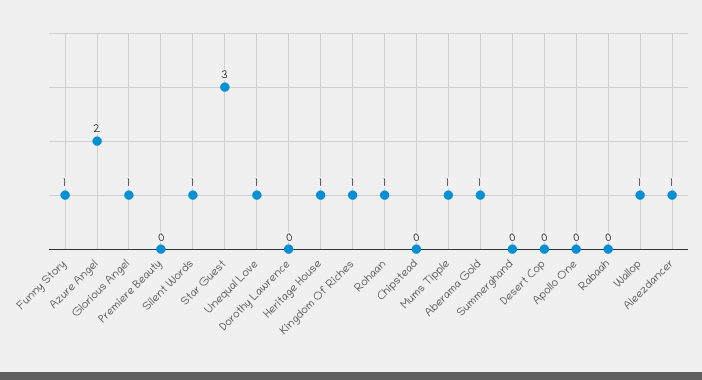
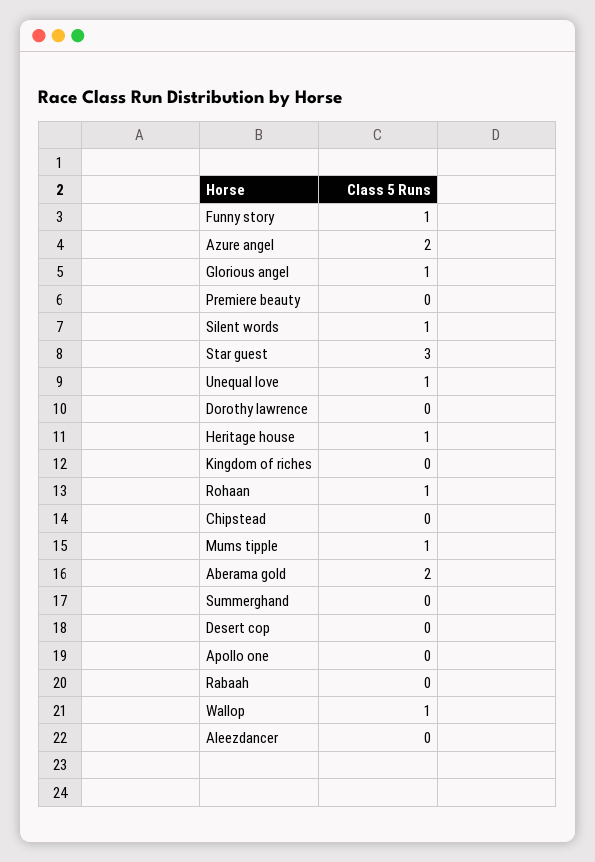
Kingdom Of Riches: 1 -> 0
Aberama Gold: 1 -> 2
Aleezdancer: 1 -> 0

